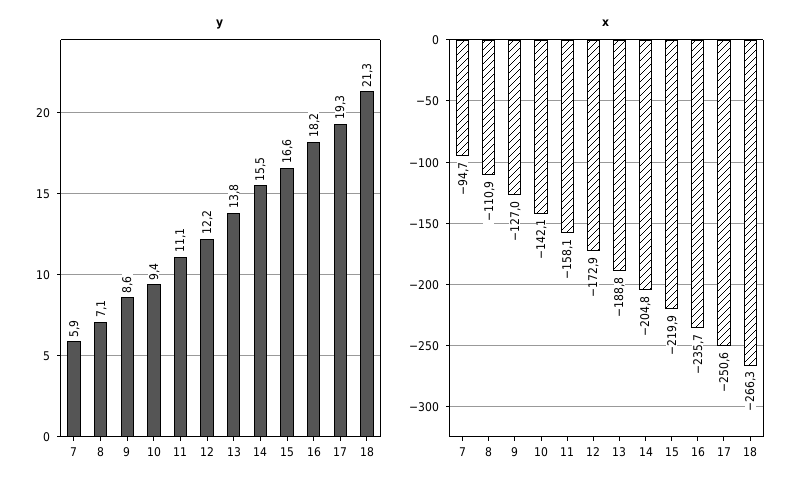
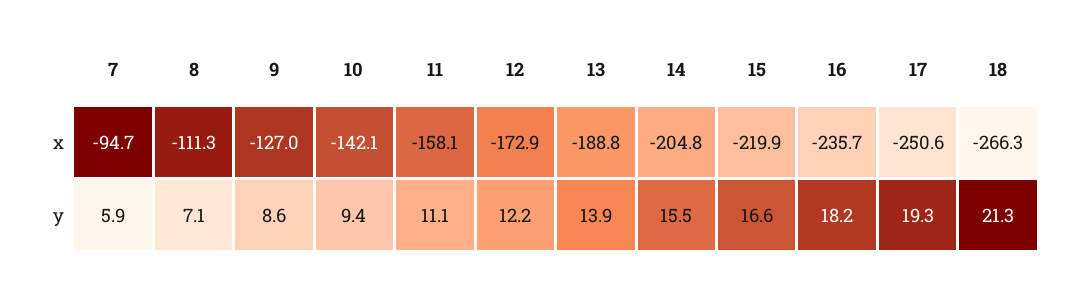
y, 13: 13.8 -> 13.9
x, 8: -110.9 -> -111.3

